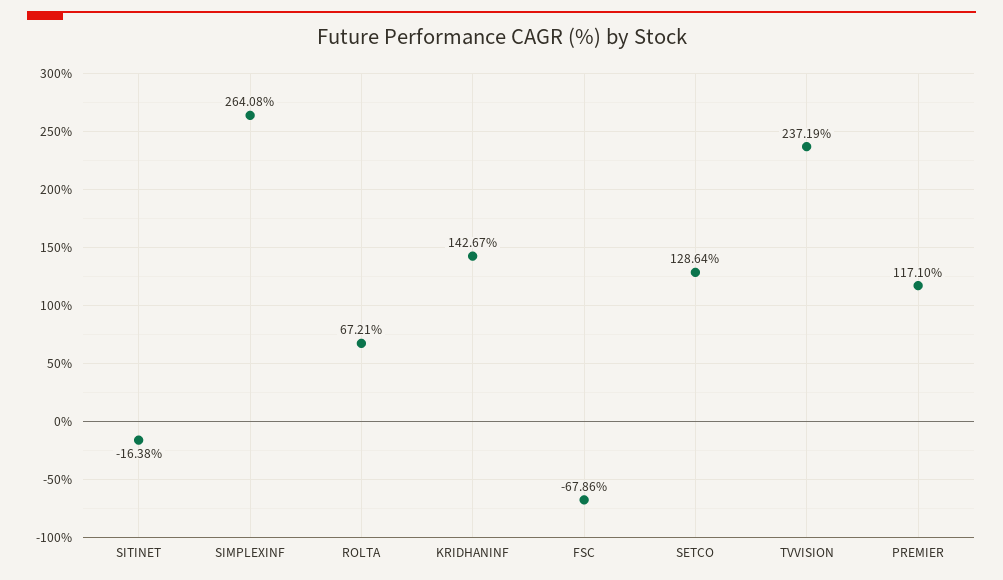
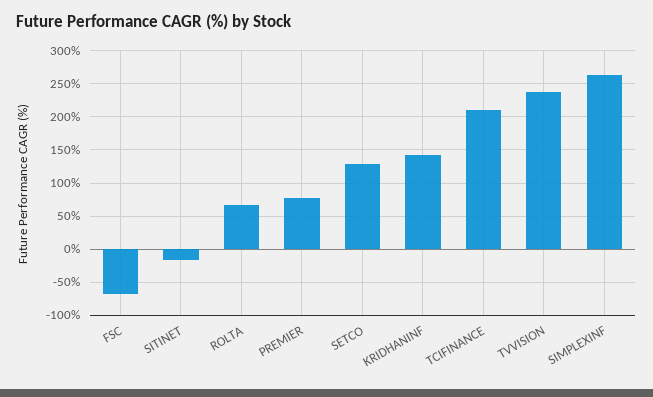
PREMIER: 117.1 -> 80
TCIFINANCE: none -> 210

